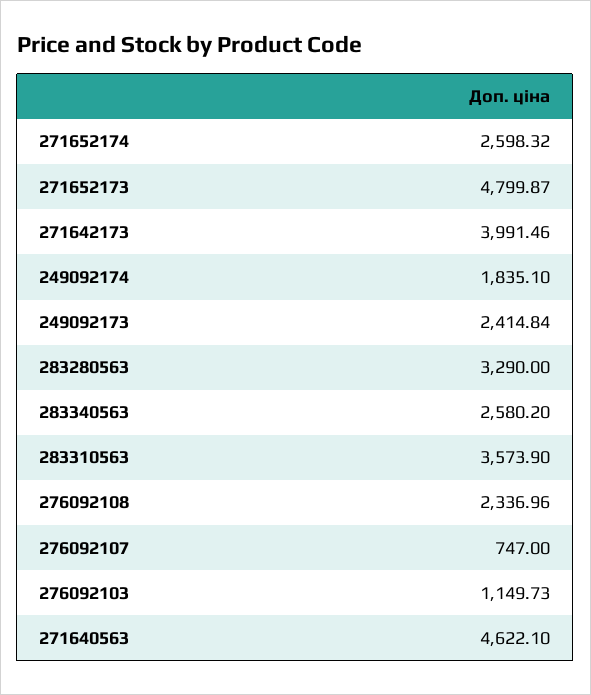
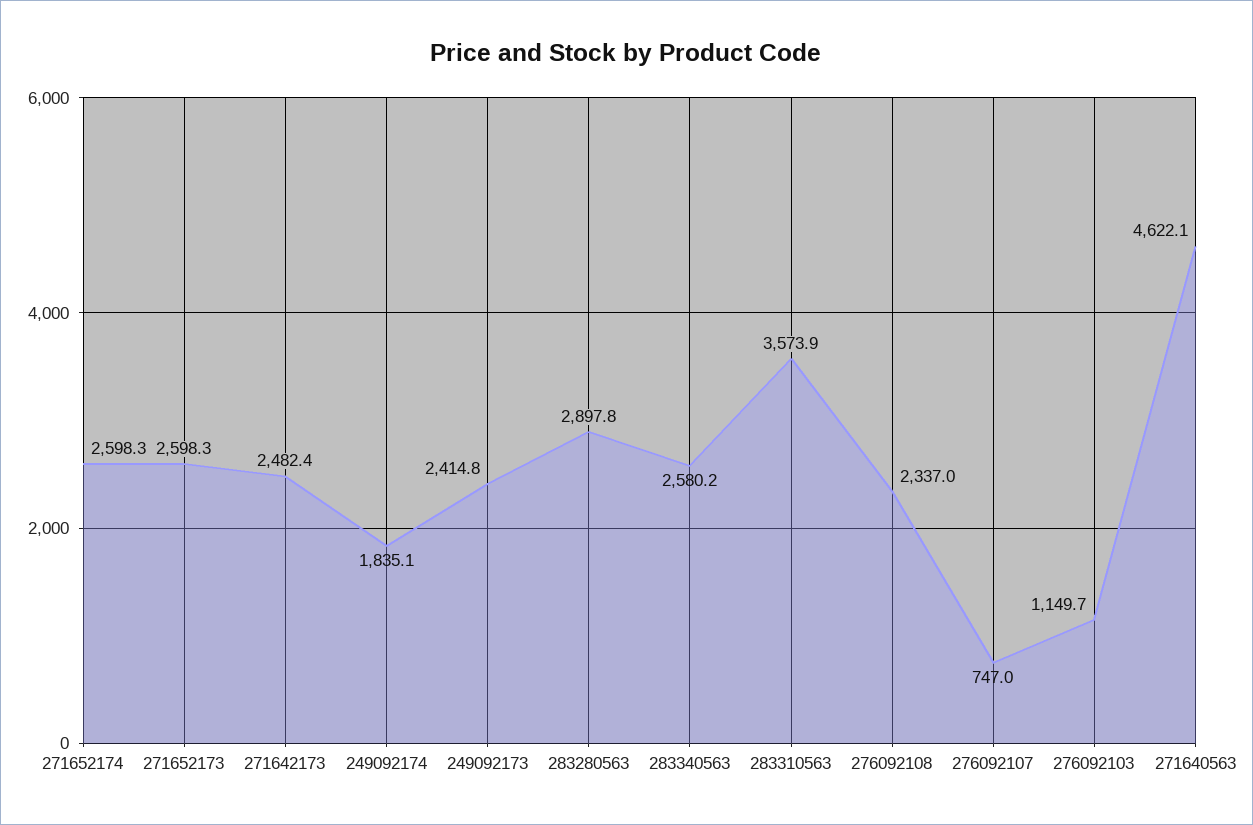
271652173: 4799.87 -> 2598.3
271642173: 3991.46 -> 2482.4
283280563: 3290 -> 2897.8

